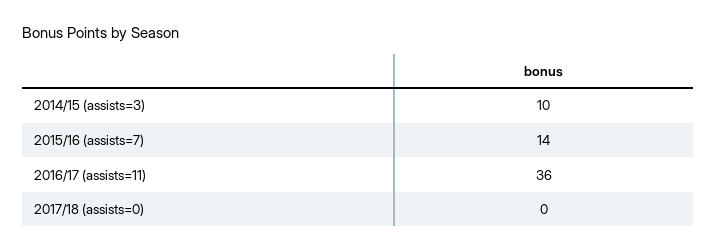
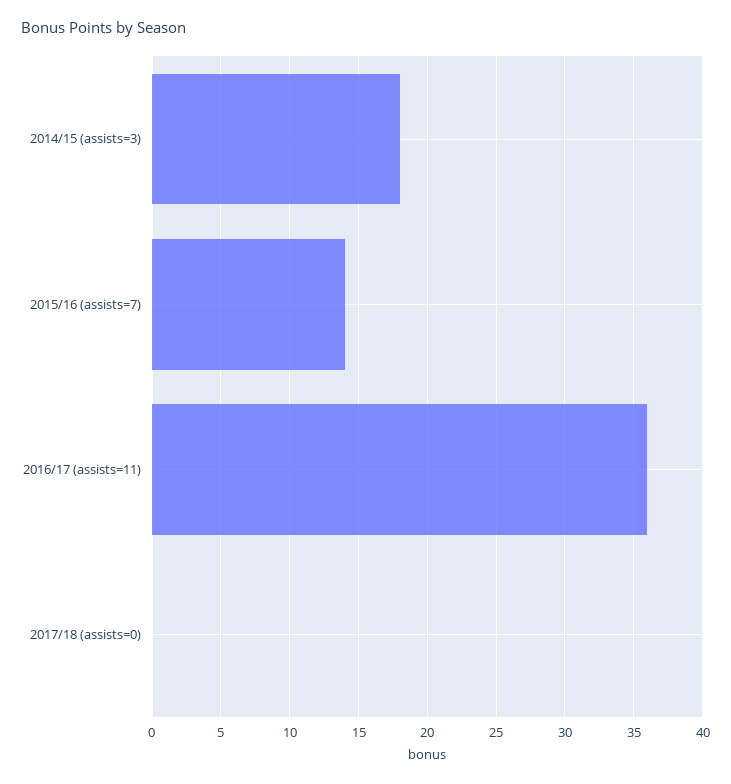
2014/15 (assists=3): 10 -> 18

